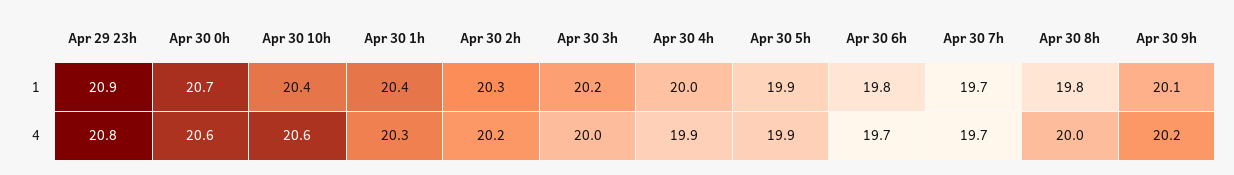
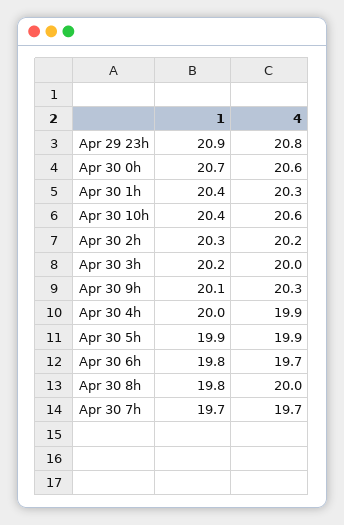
Apr 30 9h, 4: 20.2 -> 20.3

